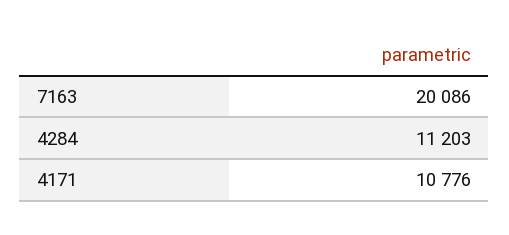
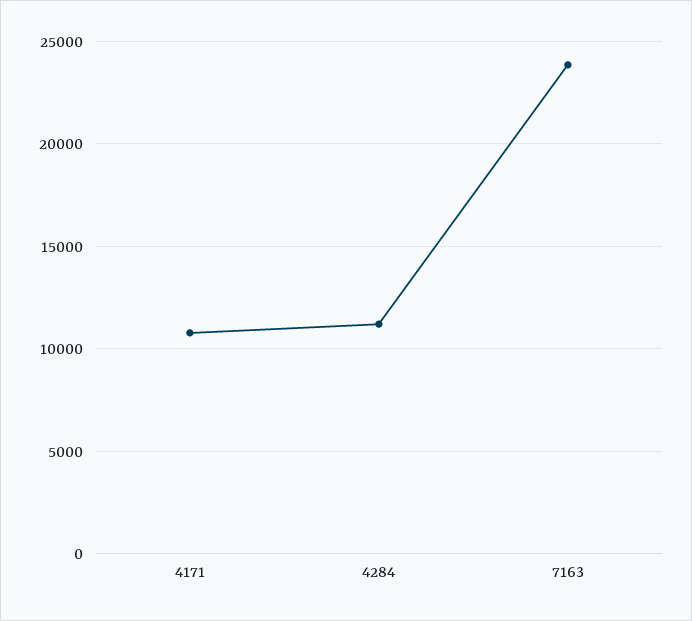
7163: 20086 -> 24000

